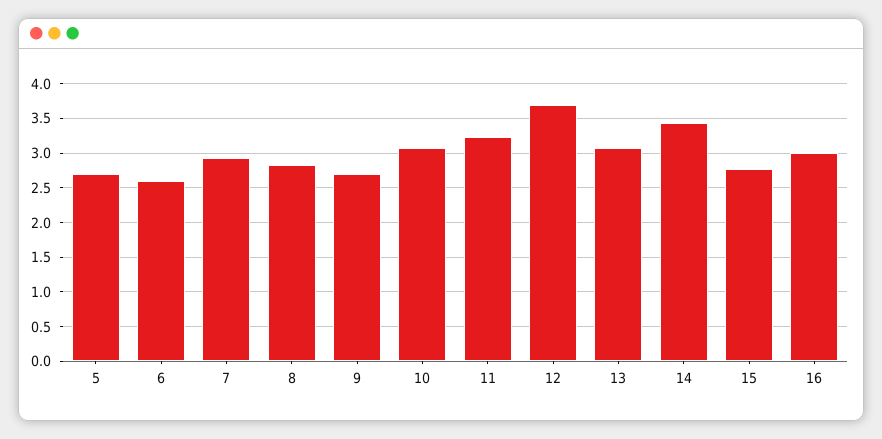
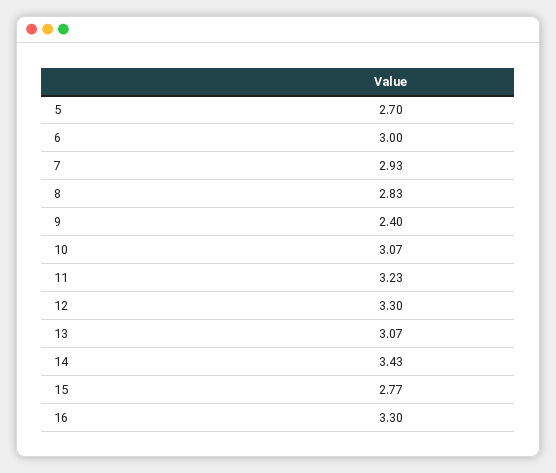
6: 2.6 -> 3
9: 2.7 -> 2.4
12: 3.7 -> 3.3
16: 3 -> 3.3

